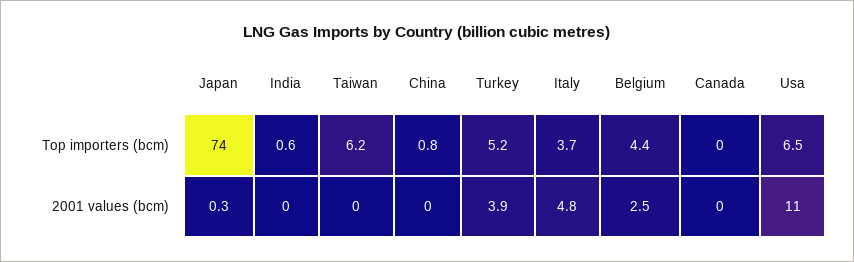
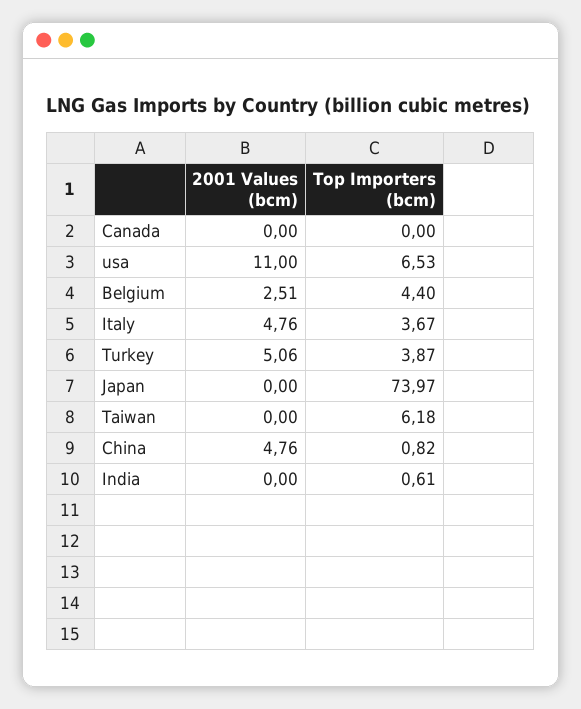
Turkey, Top importers (bcm): 5.2 -> 3.87
Japan, 2001 values (bcm): 0.3 -> 0
China, 2001 values (bcm): 0 -> 4.76
Turkey, 2001 values (bcm): 3.9 -> 5.06

